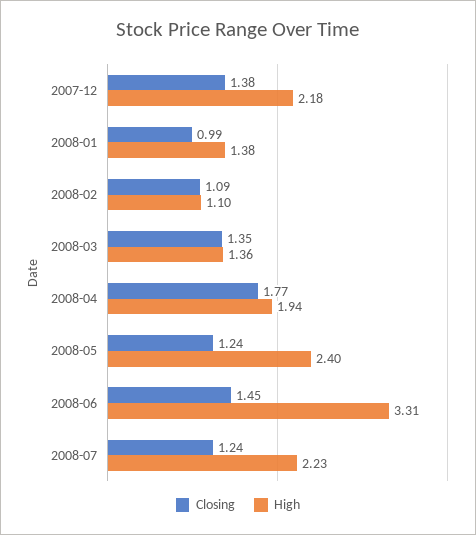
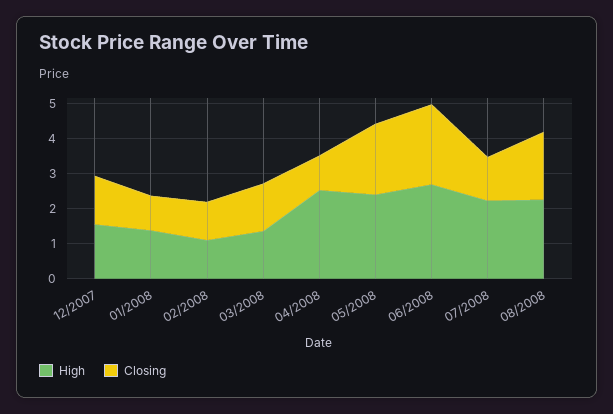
High, 2007-12: 2.18 -> 1.5
Closing, 2008-04: 1.77 -> 1
High, 2008-04: 1.94 -> 2.5
Closing, 2008-05: 1.24 -> 2
Closing, 2008-06: 1.45 -> 2.25
High, 2008-06: 3.31 -> 2.75
High, 08/2008: none -> 2.25
Closing, 08/2008: none -> 2

